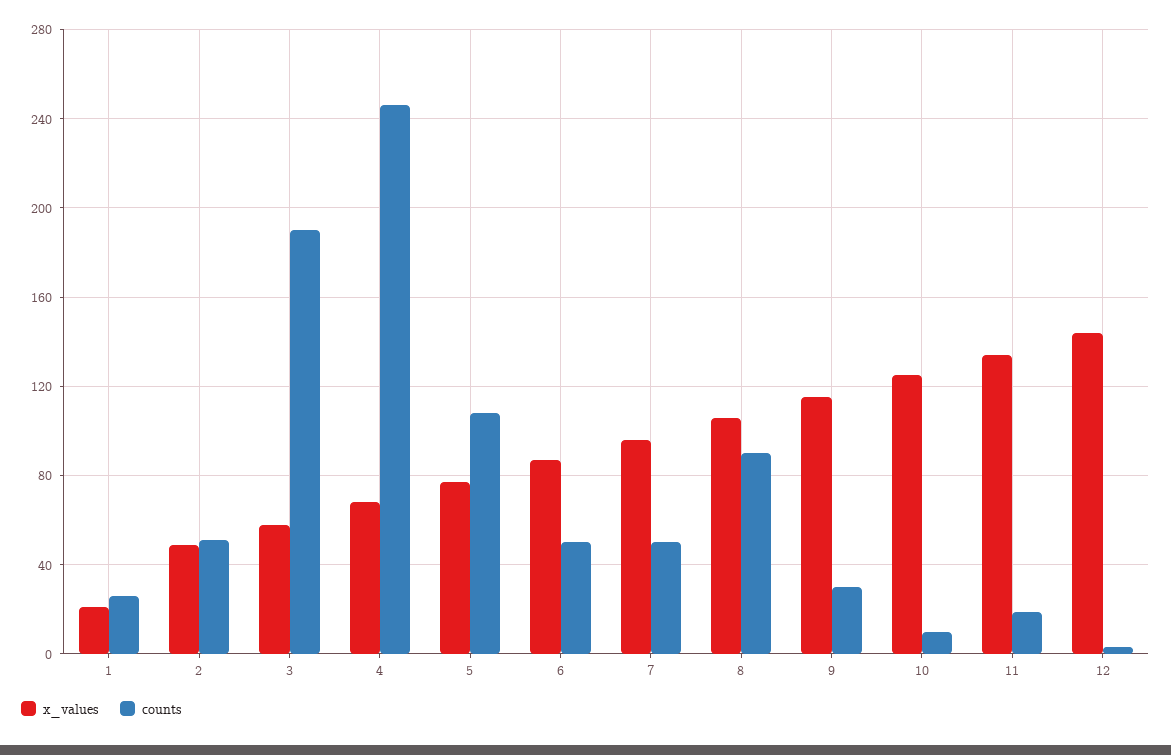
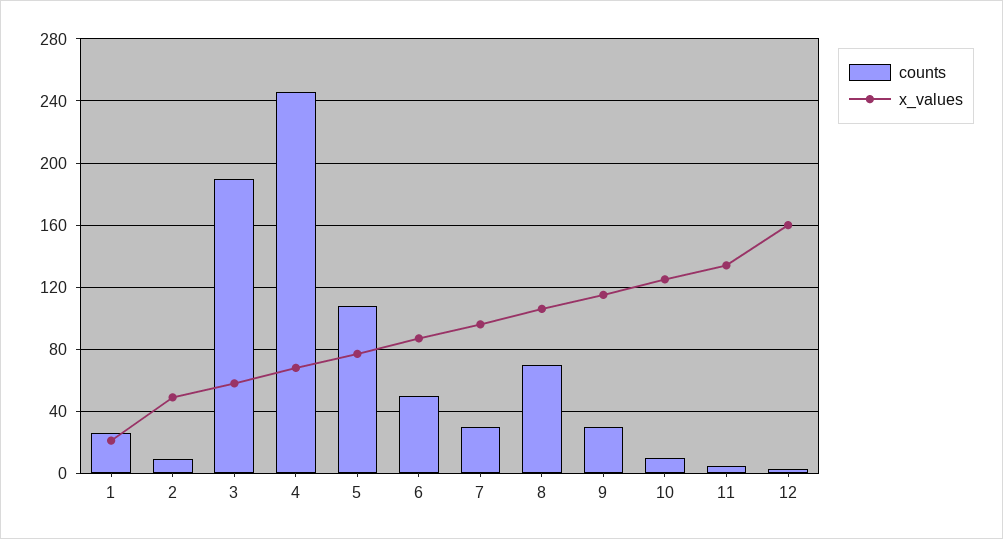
counts, 2: 50 -> 10
counts, 7: 50 -> 30
counts, 8: 90 -> 70
counts, 11: 20 -> 5
x_values, 12: 145 -> 160

